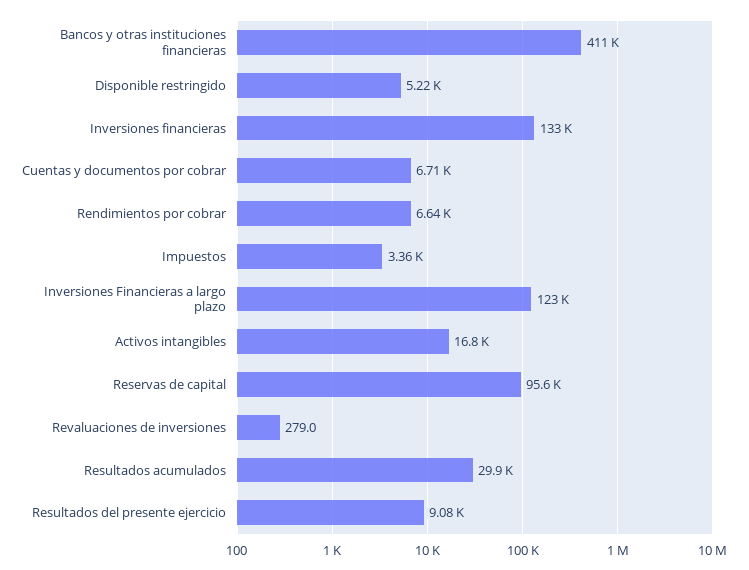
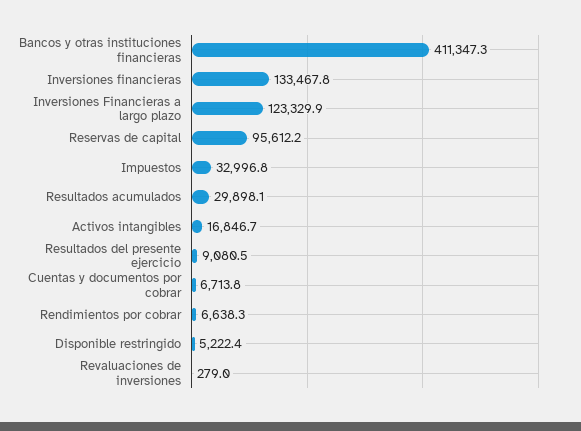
Impuestos: 3360 -> 32996.8

